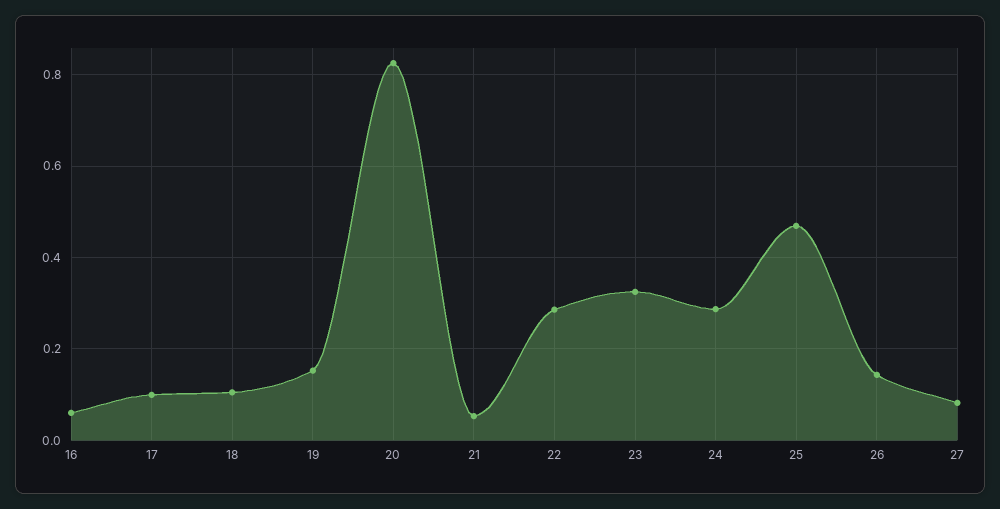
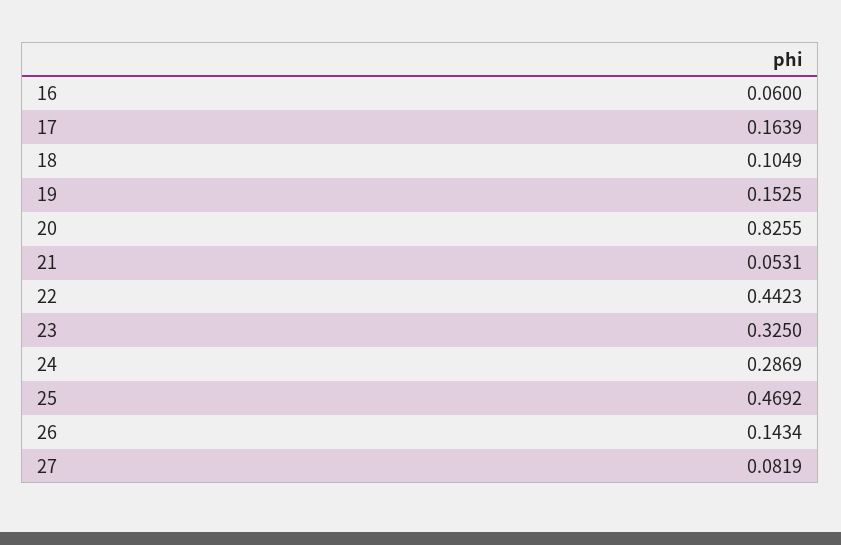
17: 0.1 -> 0.1639
22: 0.28 -> 0.4423

